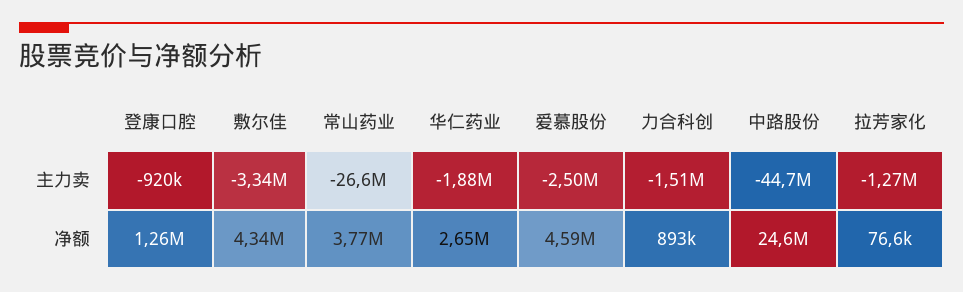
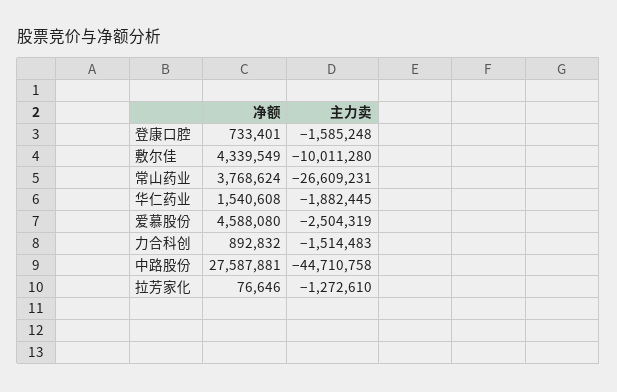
登康口腔, 主力卖: -920000 -> -1585248
敷尔佳, 主力卖: -3340000 -> -10011280
登康口腔, 净额: 1260000 -> 733401
华仁药业, 净额: 2650000 -> 1540608
中路股份, 净额: 24600000 -> 27587881

